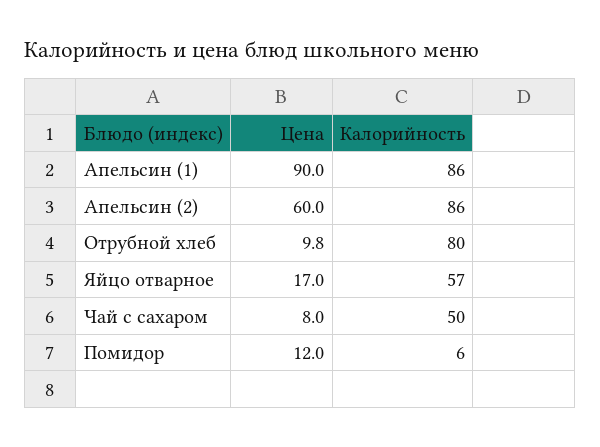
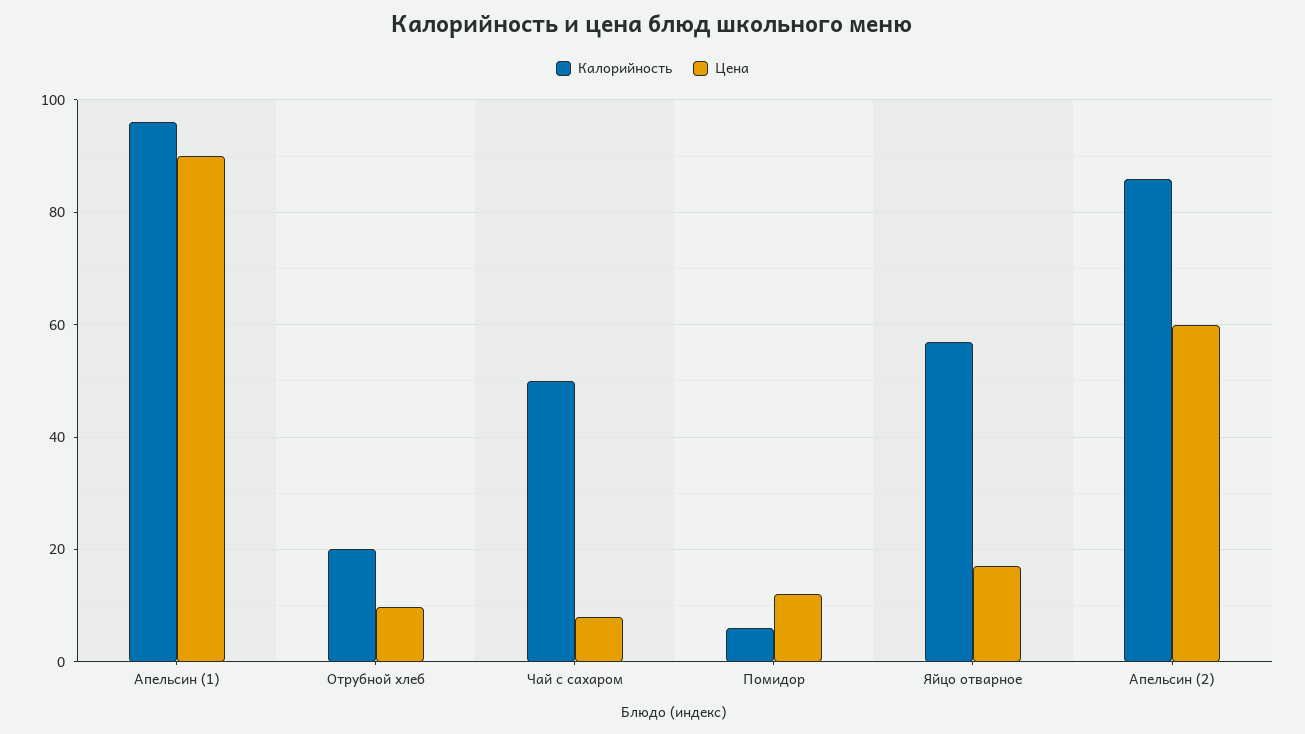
Калорийность, Апельсин (1): 86 -> 96
Калорийность, Отрубной хлеб: 80 -> 20

